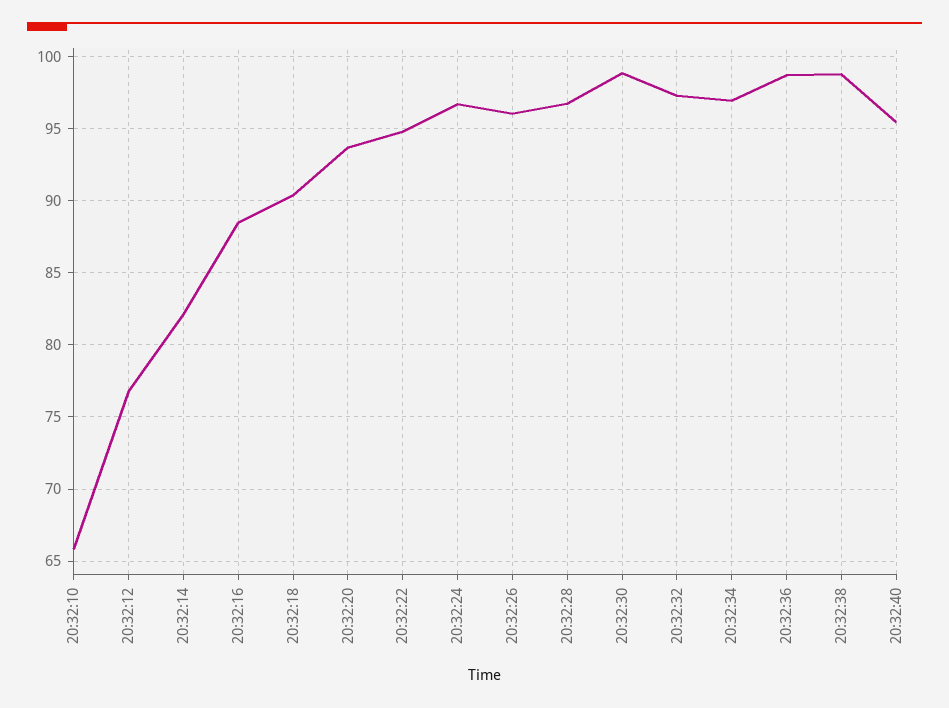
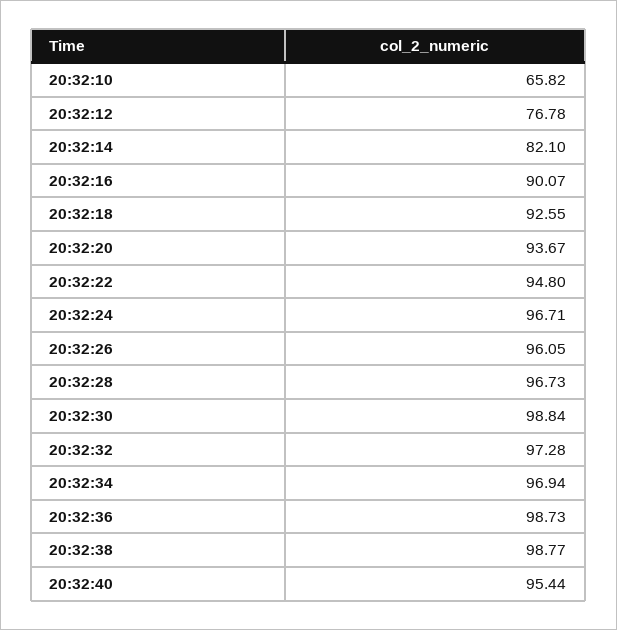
20:32:16: 88.5 -> 90.07
20:32:18: 90.5 -> 92.55

